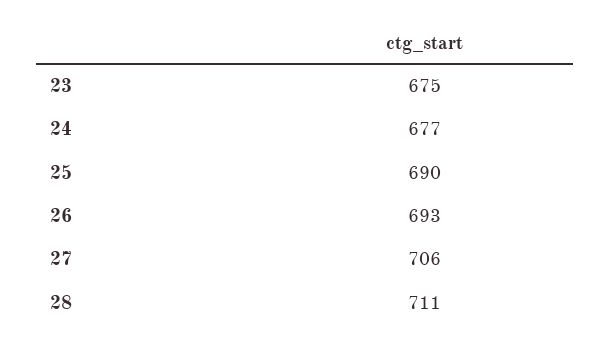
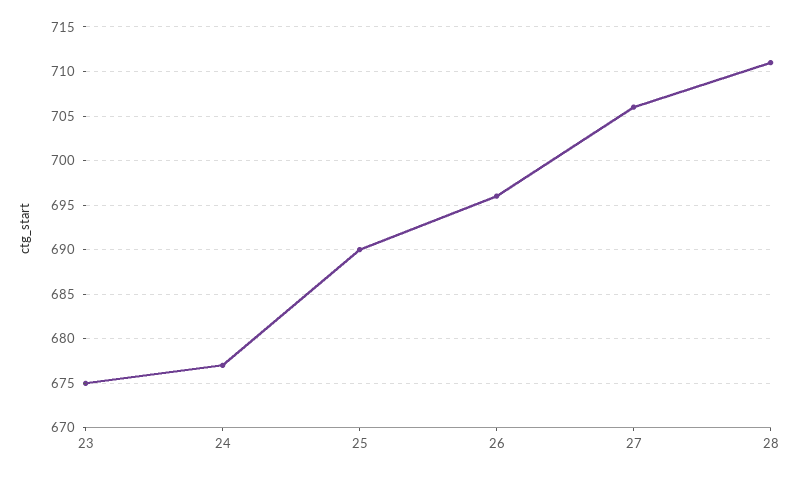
26: 693 -> 696

